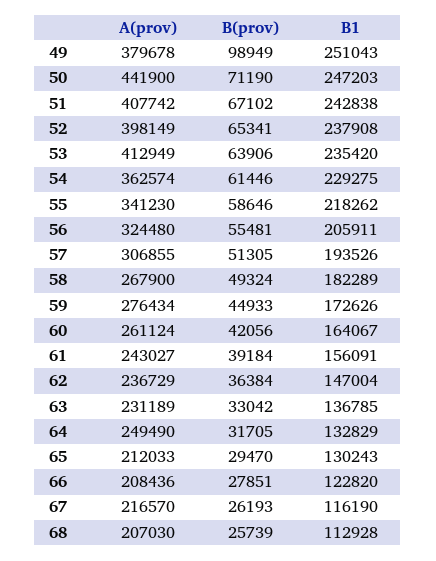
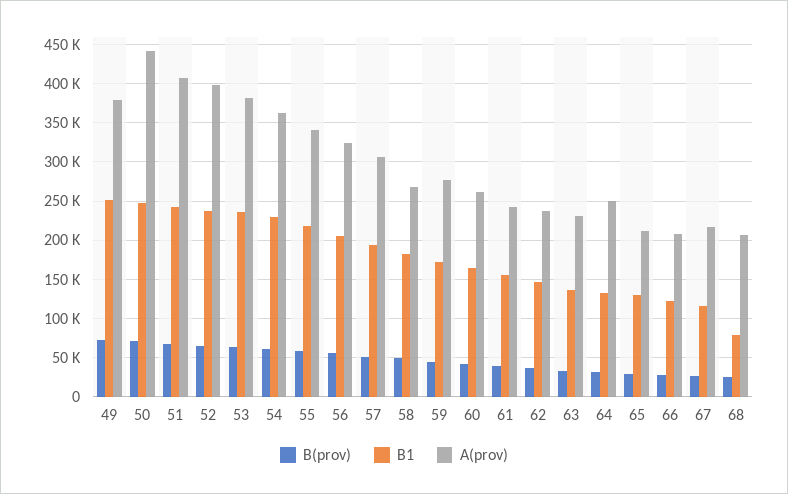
B(prov), 49: 98949 -> 70000
A(prov), 53: 412949 -> 380000
B1, 68: 112928 -> 80000

